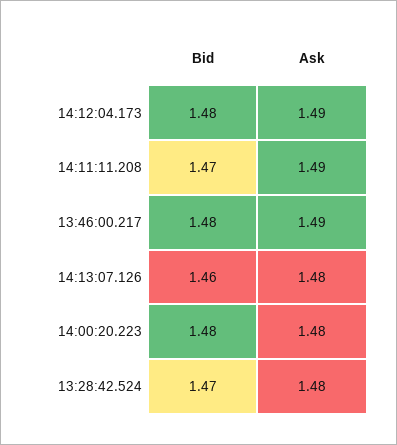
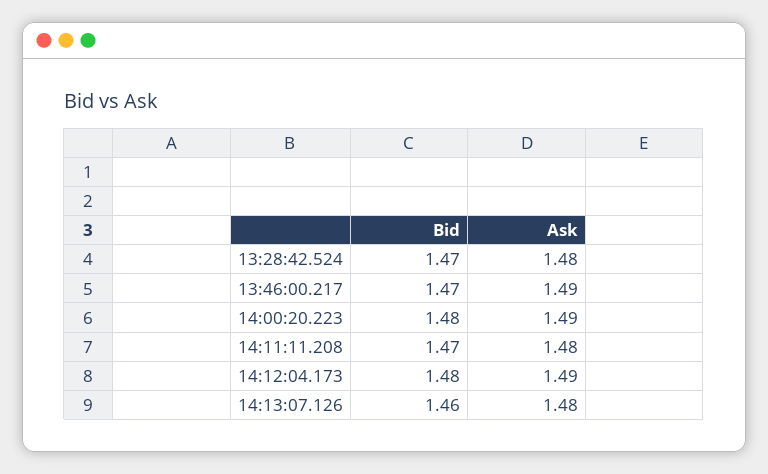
Ask, 14:11:11.208: 1.49 -> 1.48
Bid, 13:46:00.217: 1.48 -> 1.47
Ask, 14:00:20.223: 1.48 -> 1.49

